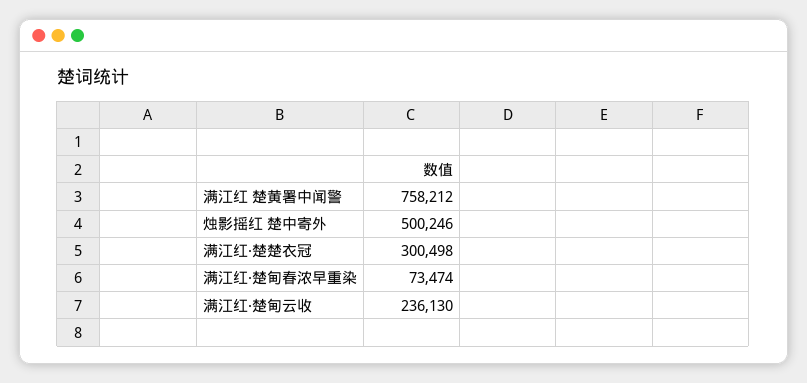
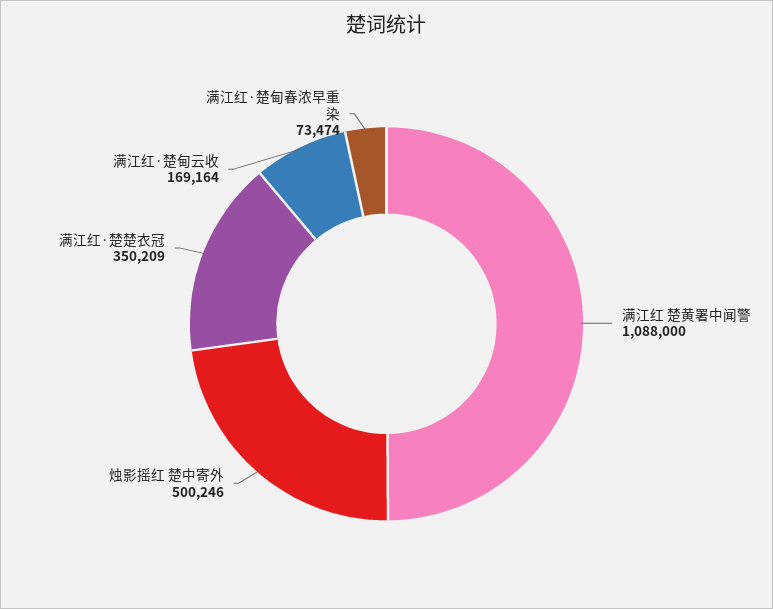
满江红 楚黄署中闻警: 758212 -> 1088000
满江红·楚楚衣冠: 300498 -> 350209
满江红·楚甸云收: 236130 -> 169164

